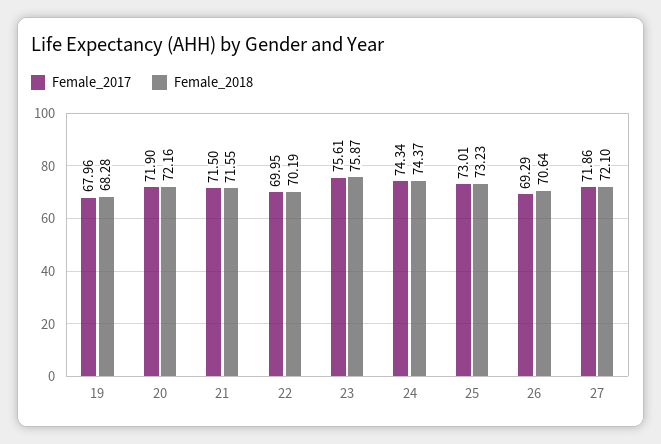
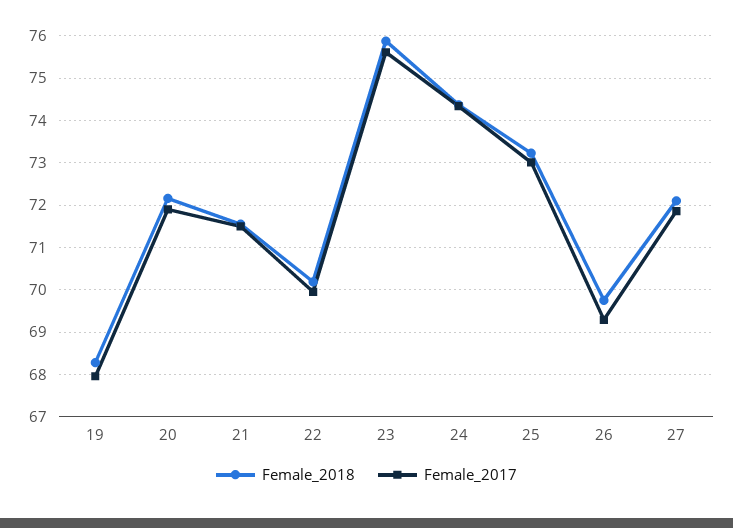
Female_2018, 26: 70.64 -> 69.8

